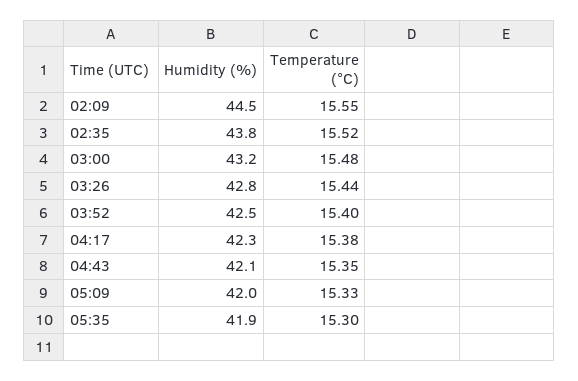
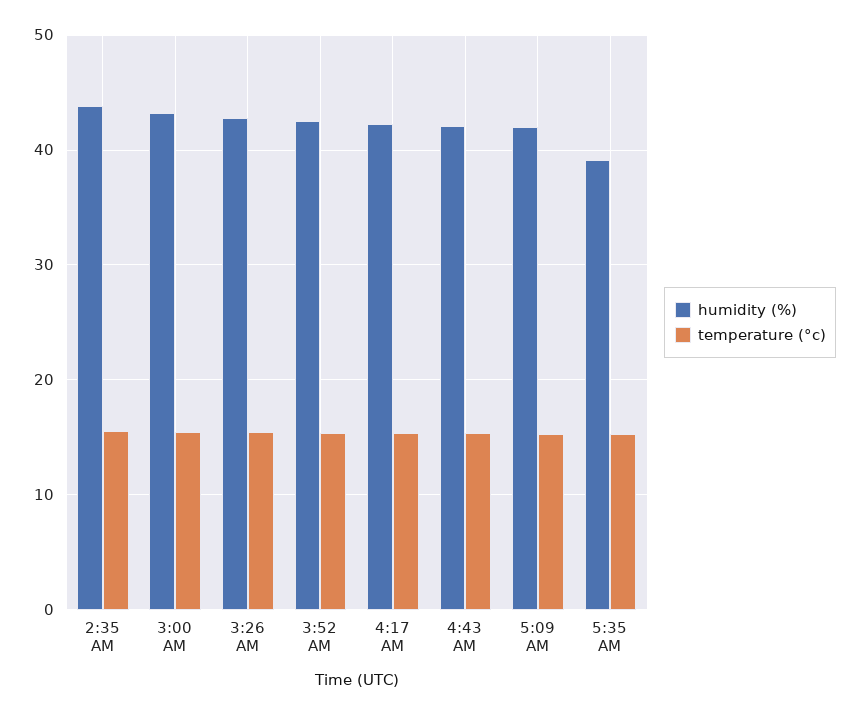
Humidity (%), 02:09: 44.5 -> none
Temperature (°C), 02:09: 15.55 -> none
Humidity (%), 05:35: 41.9 -> 39

